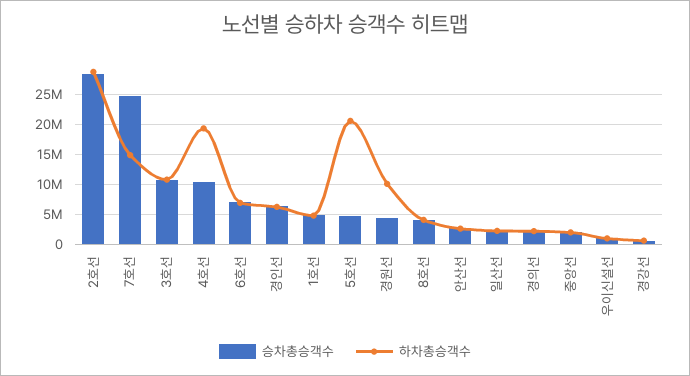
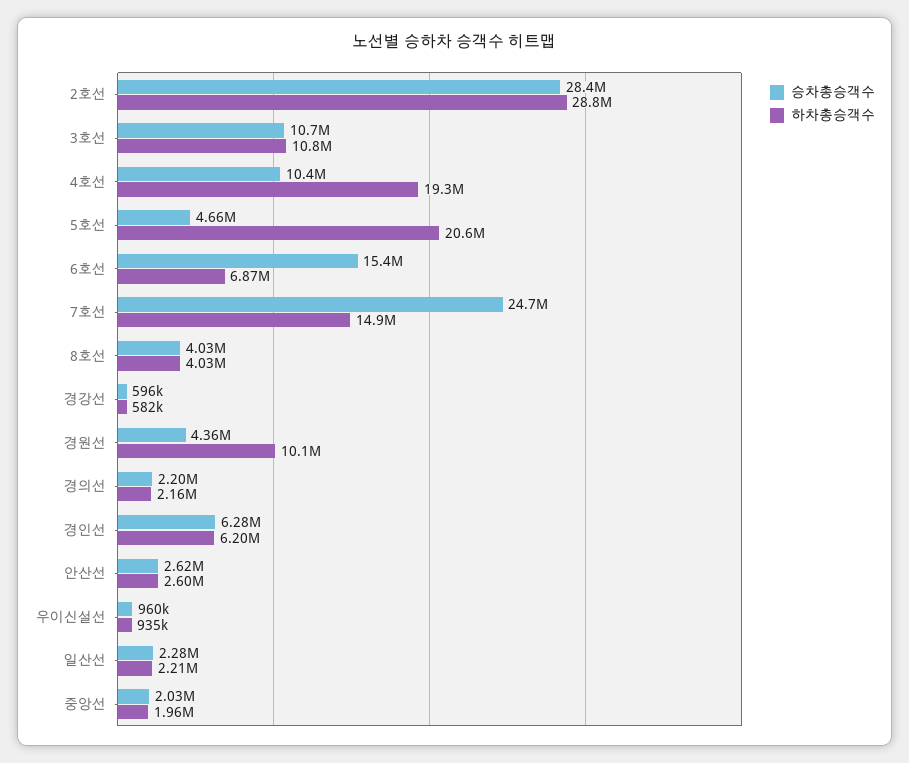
승차총승객수, 6호선: 7500000 -> 15400000
승차총승객수, 1호선: 5000000 -> none
하차총승객수, 1호선: 5000000 -> none

